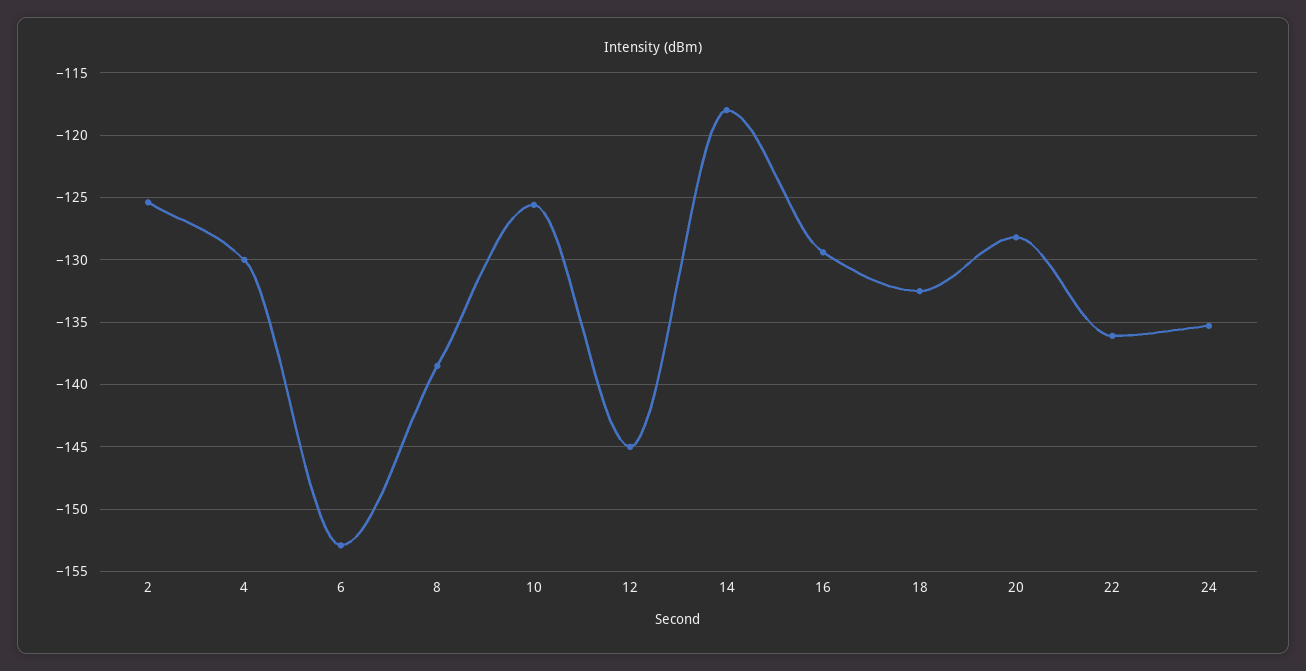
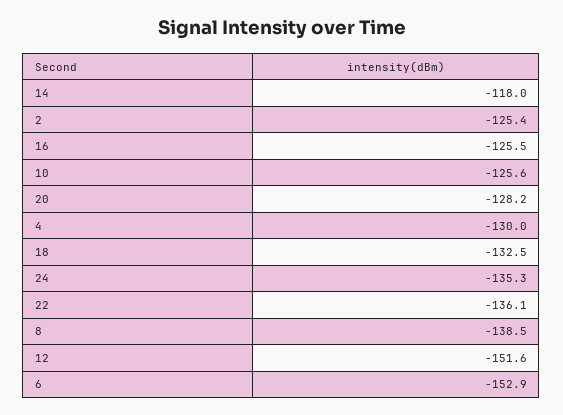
12: -145 -> -151.6
16: -129.5 -> -125.5

